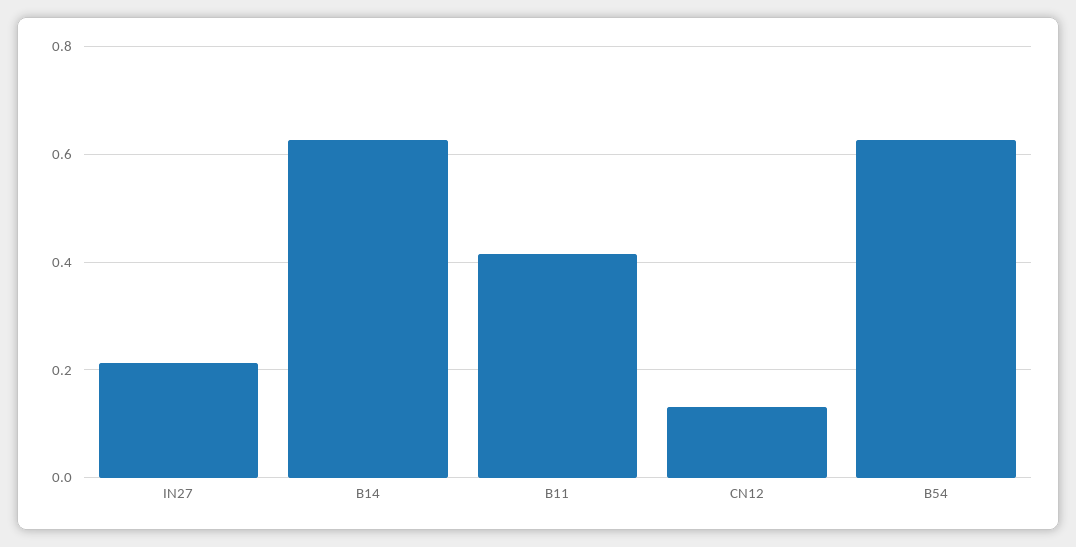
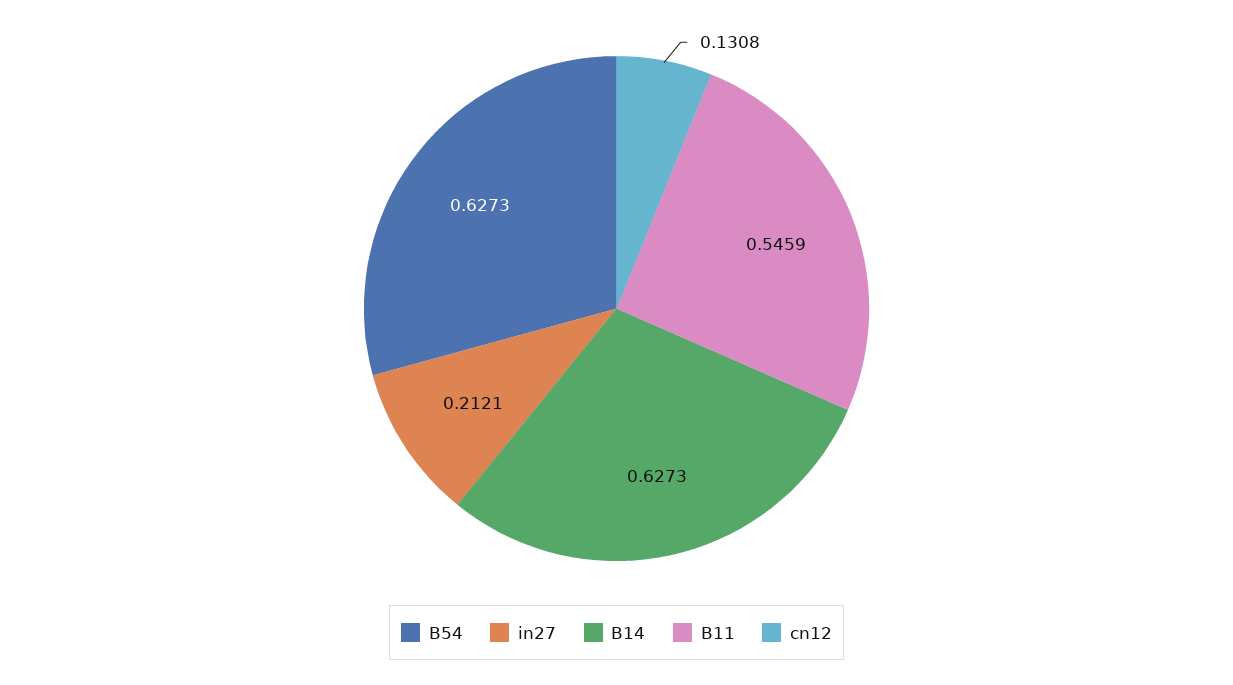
B11: 0.42 -> 0.5459

